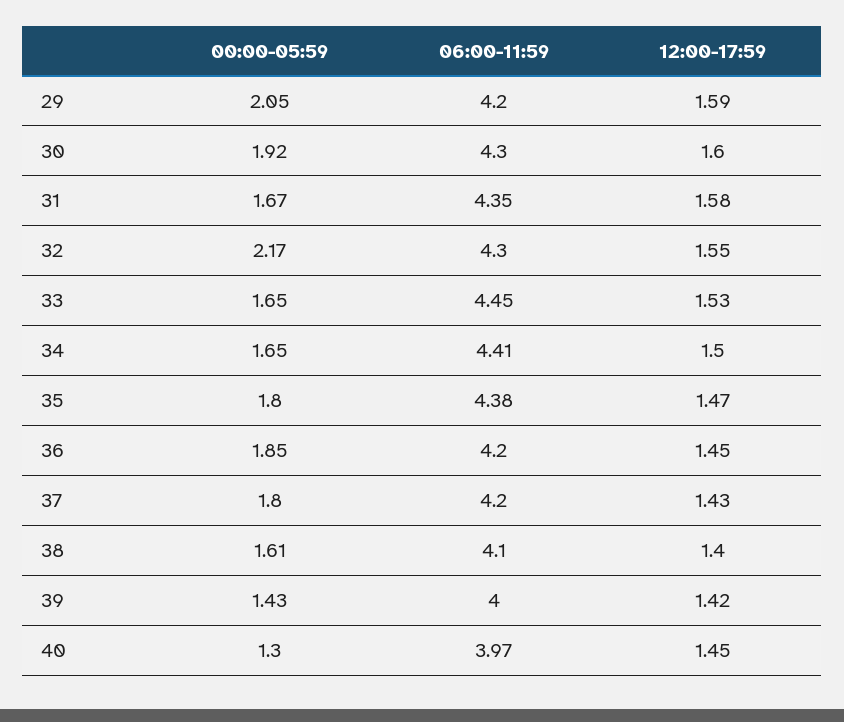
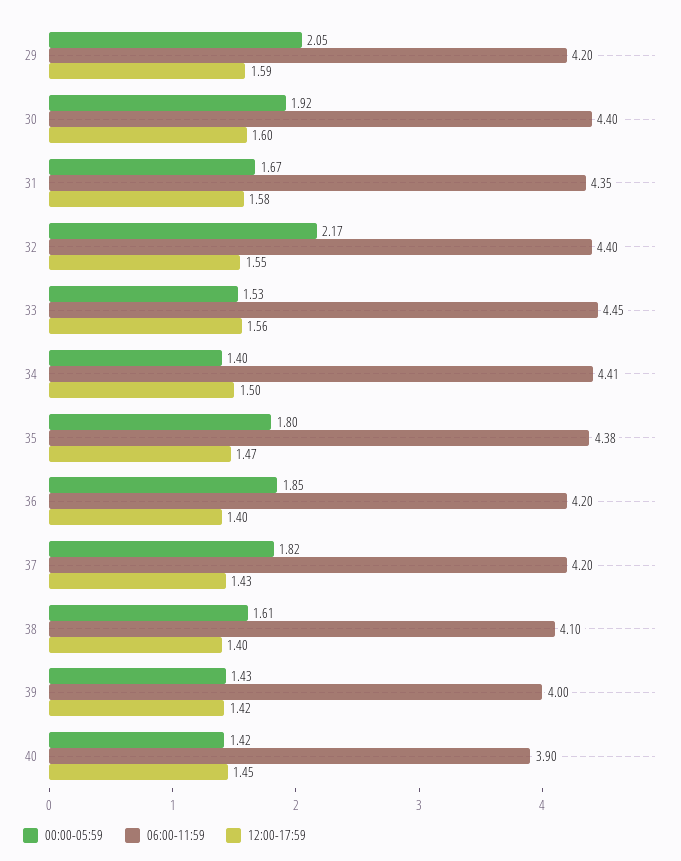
06:00-11:59, 30: 4.3 -> 4.4
06:00-11:59, 32: 4.3 -> 4.4
00:00-05:59, 33: 1.65 -> 1.53
12:00-17:59, 33: 1.53 -> 1.56
00:00-05:59, 34: 1.65 -> 1.4
12:00-17:59, 36: 1.45 -> 1.4
00:00-05:59, 37: 1.8 -> 1.82
00:00-05:59, 40: 1.3 -> 1.42
06:00-11:59, 40: 3.97 -> 3.9

